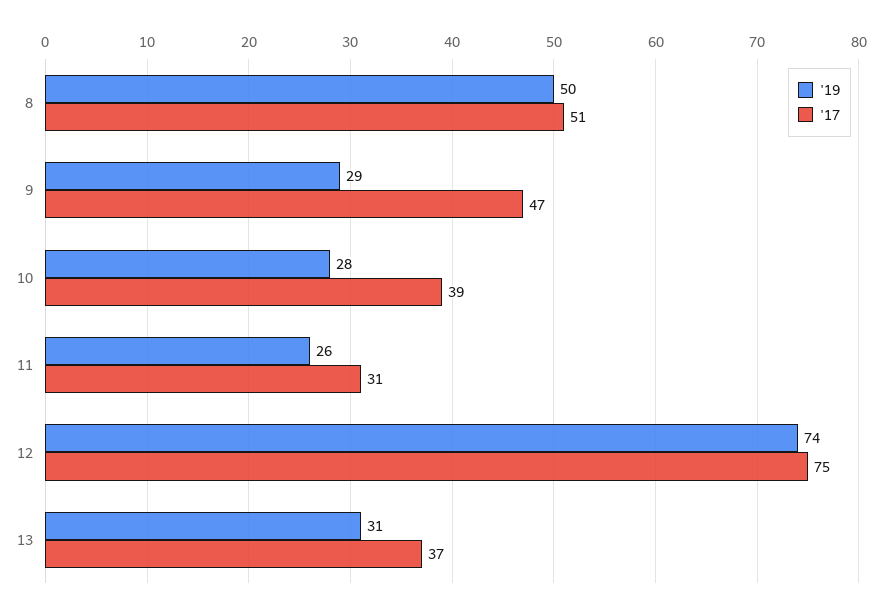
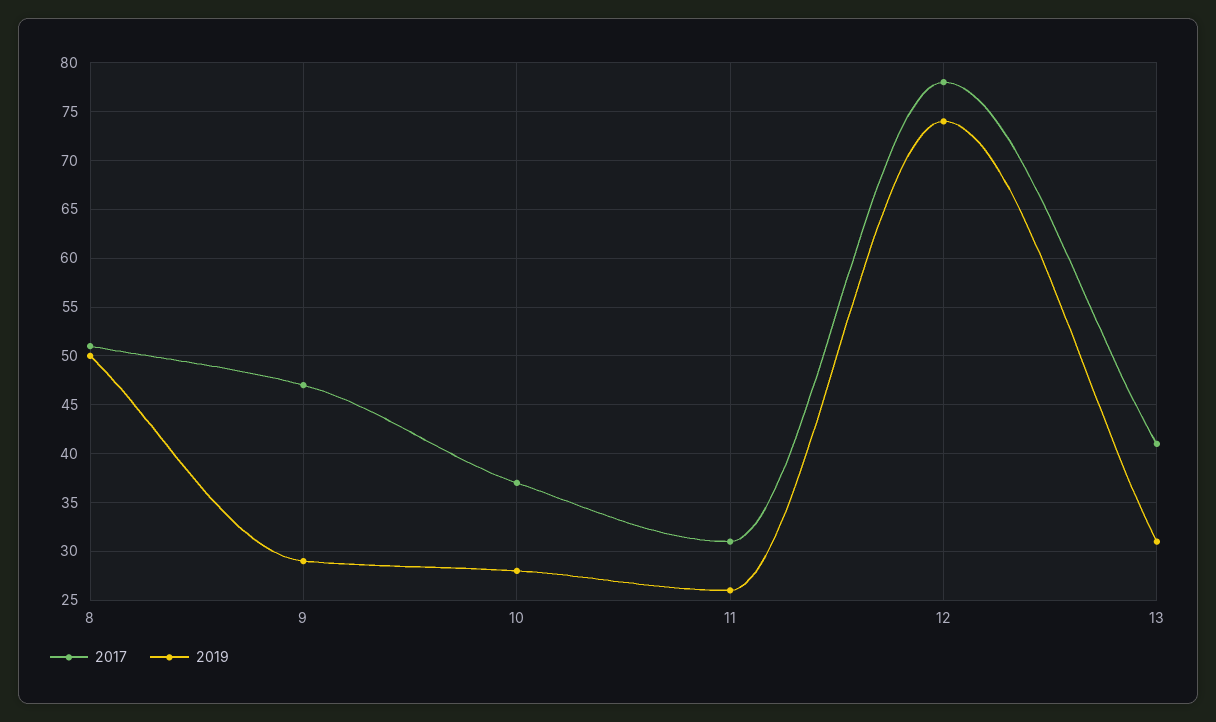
'17, 10: 39 -> 37
'17, 12: 75 -> 78
'17, 13: 37 -> 41

